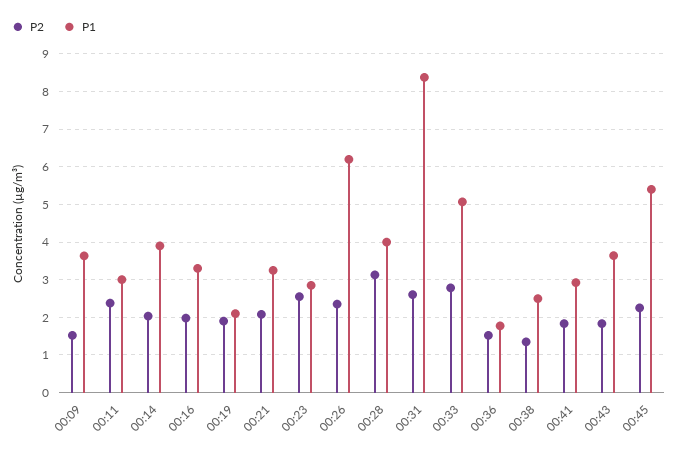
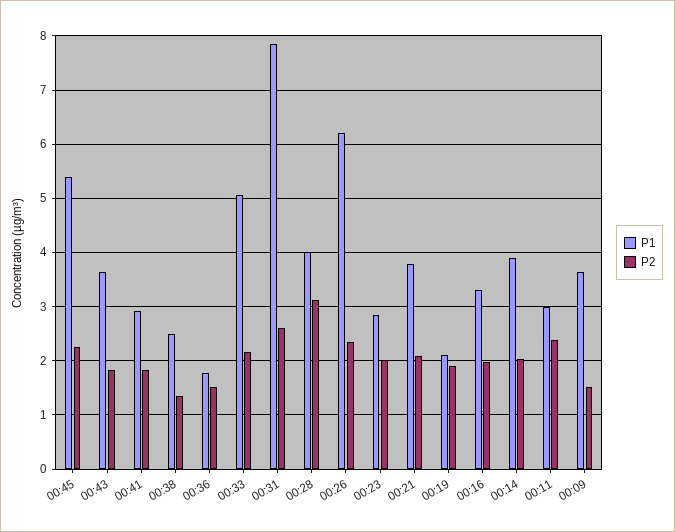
P1, 00:21: 3.2 -> 3.8
P2, 00:23: 2.6 -> 2
P1, 00:31: 8.4 -> 7.8
P2, 00:33: 2.8 -> 2.2

